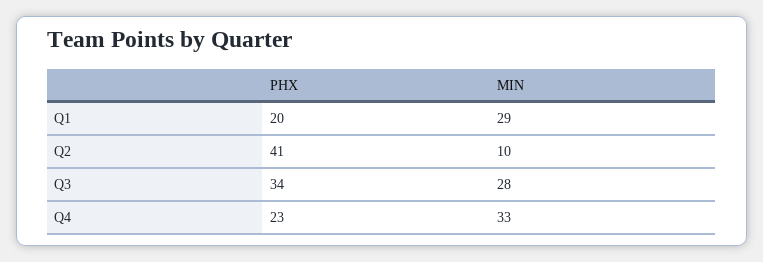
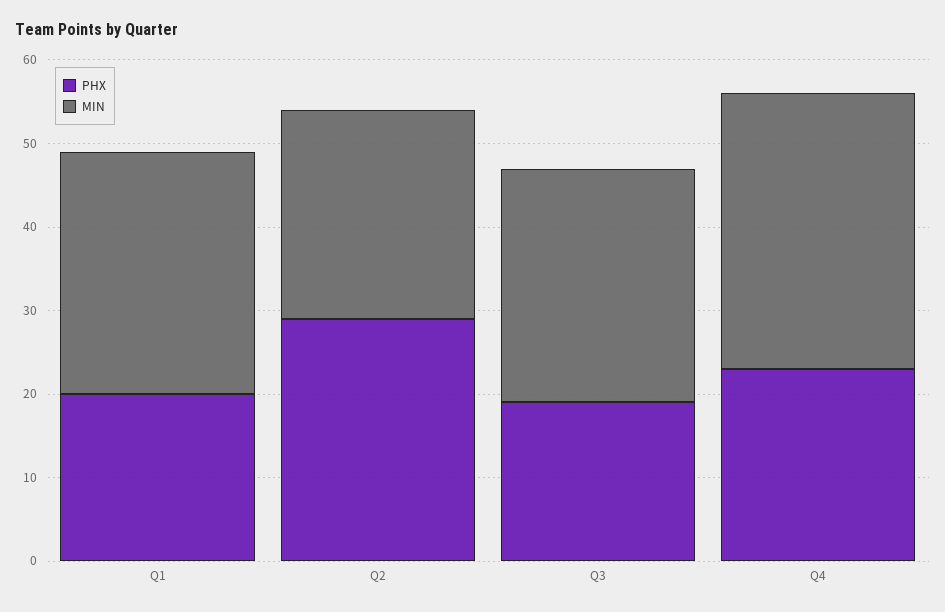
PHX, Q2: 41 -> 29
MIN, Q2: 10 -> 25
PHX, Q3: 34 -> 19

